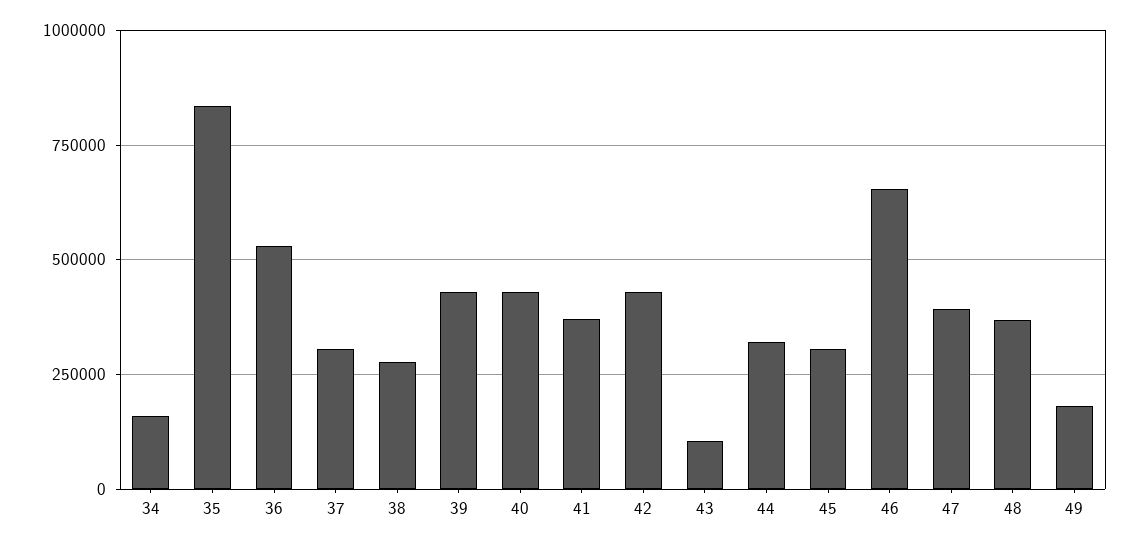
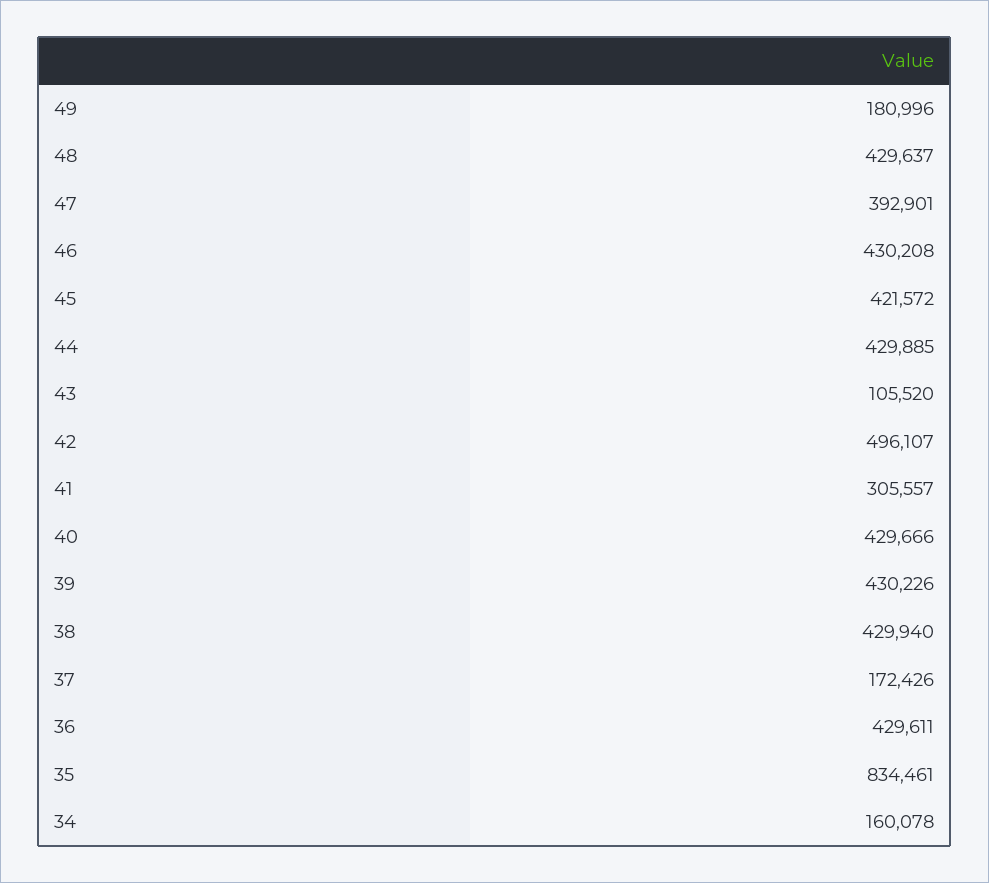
36: 525000 -> 429611
37: 300000 -> 172426
38: 275000 -> 429940
41: 375000 -> 305557
42: 425000 -> 496107
44: 325000 -> 429885
45: 300000 -> 421572
46: 650000 -> 430208
48: 375000 -> 429637

